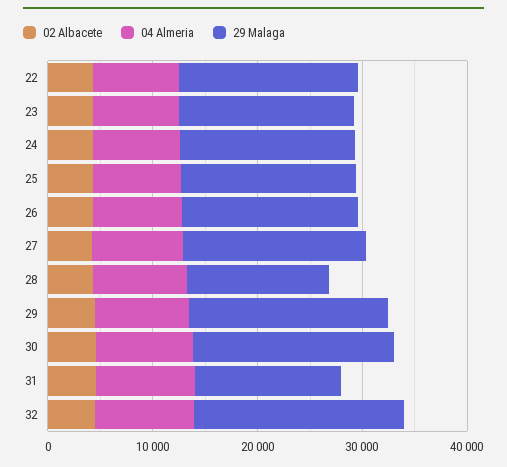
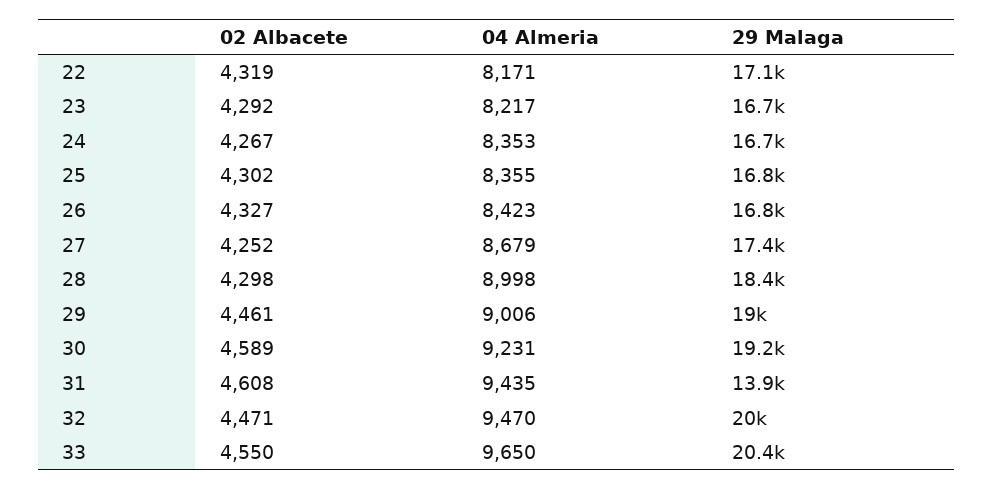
29 Malaga, 28: 14000 -> 18400
02 Albacete, 33: none -> 4550
04 Almeria, 33: none -> 9650
29 Malaga, 33: none -> 20400

